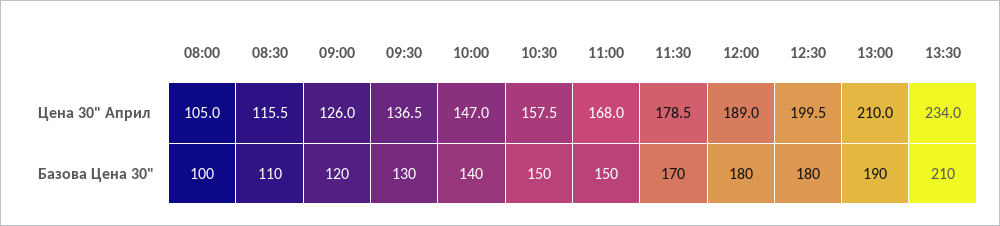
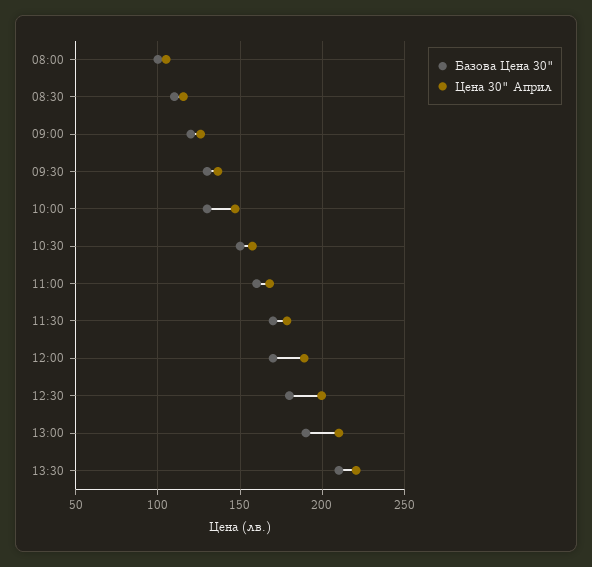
Цена 30" Април, 13:30: 234 -> 220
Базова Цена 30", 10:00: 140 -> 130
Базова Цена 30", 11:00: 150 -> 160
Базова Цена 30", 12:00: 180 -> 170

